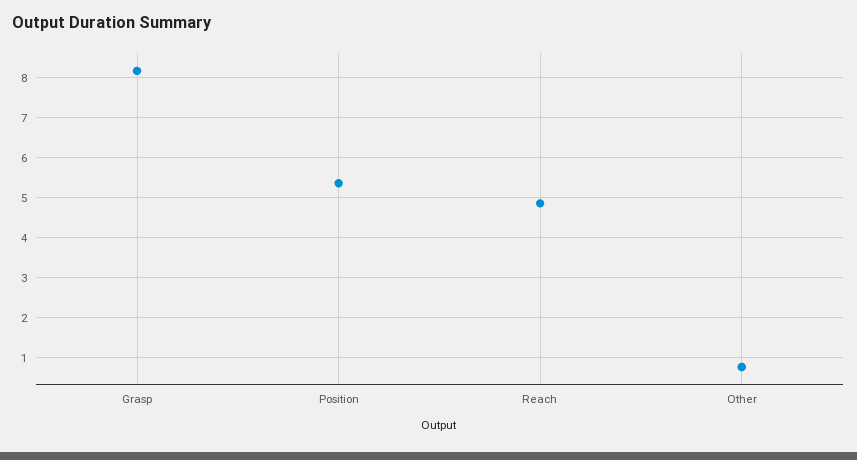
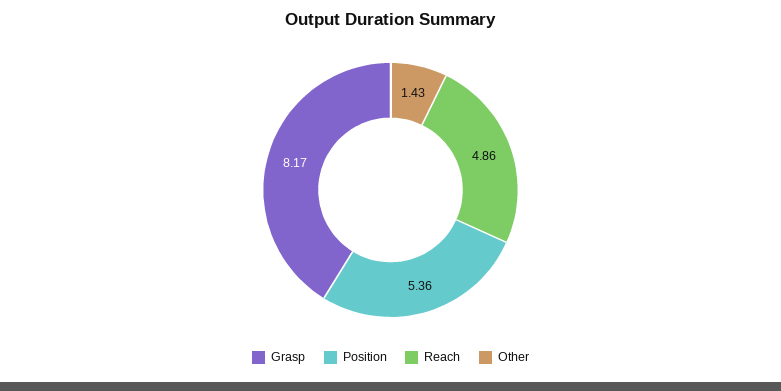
Other: 0.8 -> 1.43

